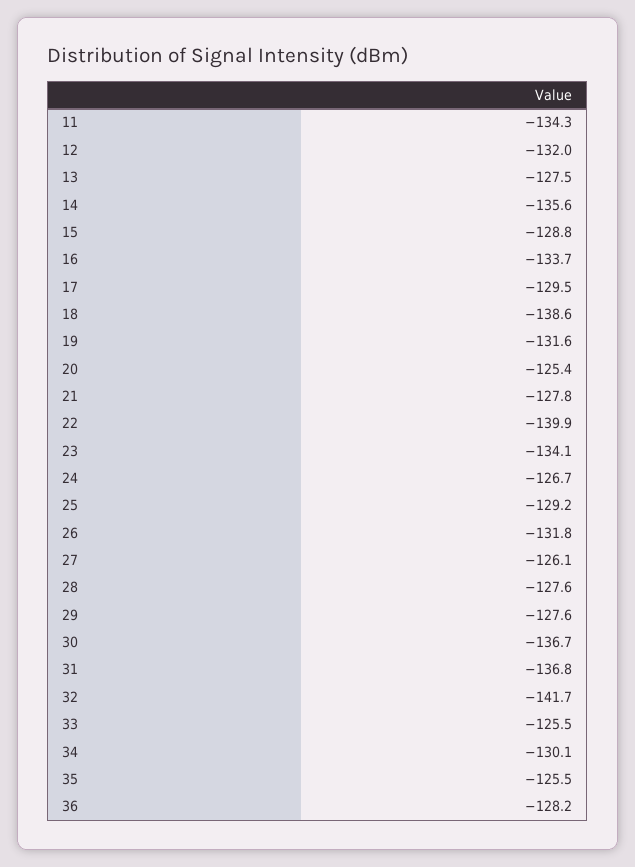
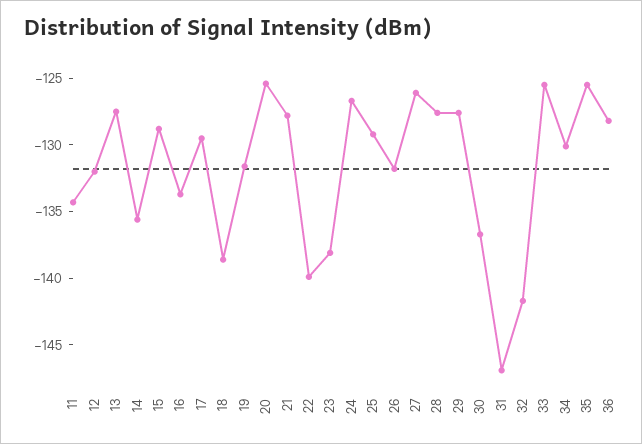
23: -134.1 -> -138
31: -136.8 -> -147

